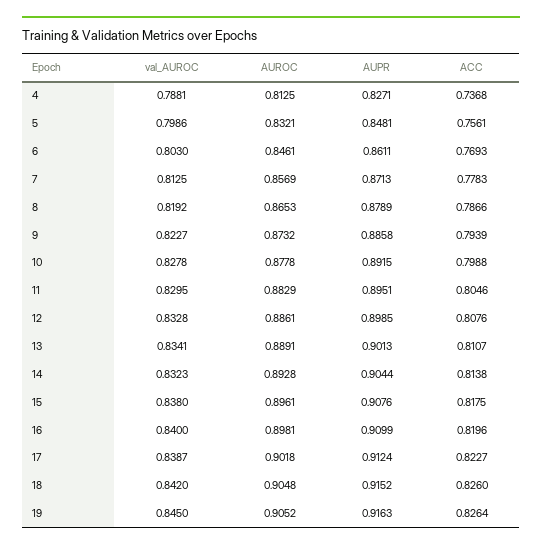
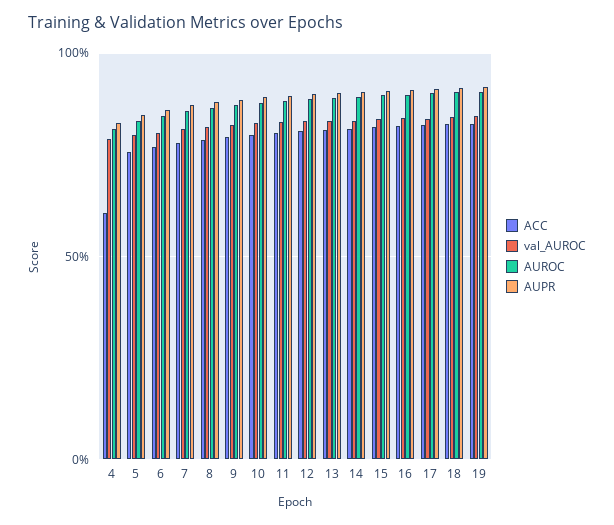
ACC, 4: 0.7368 -> 0.6

